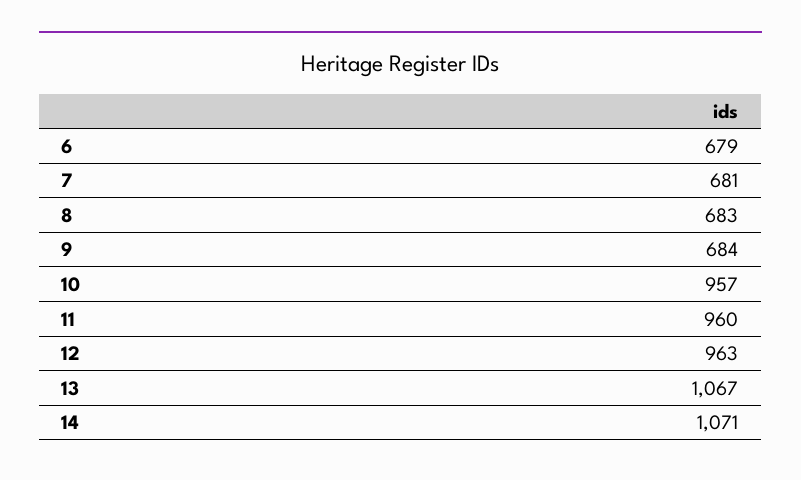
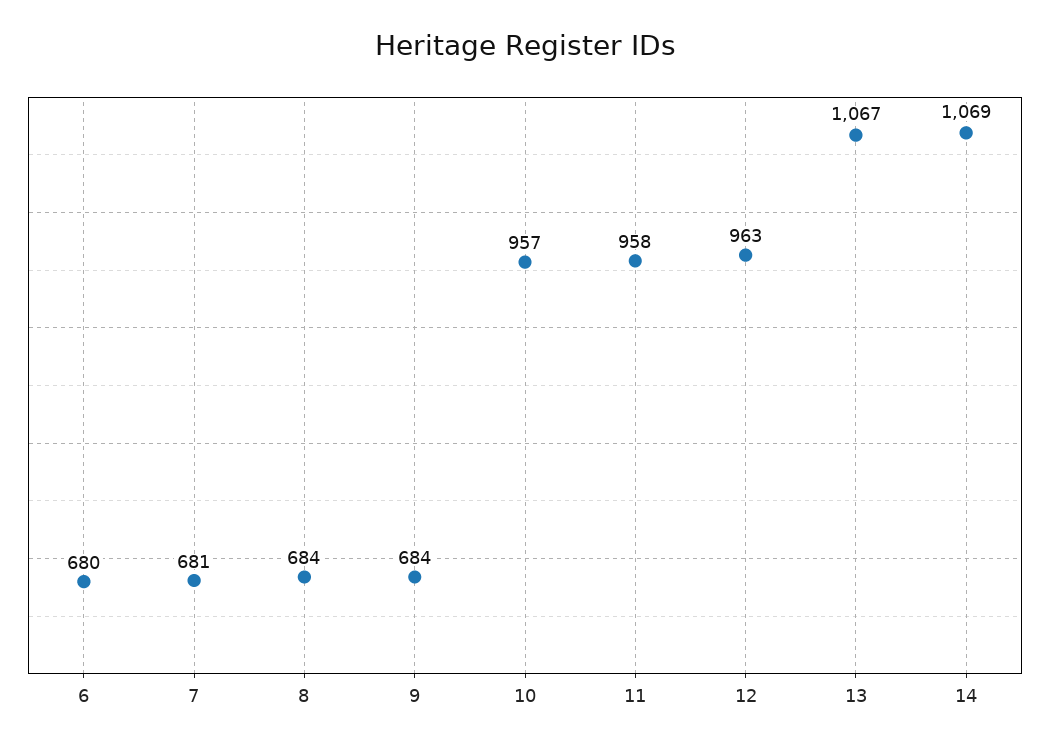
6: 679 -> 680
8: 683 -> 684
11: 960 -> 958
14: 1071 -> 1069

